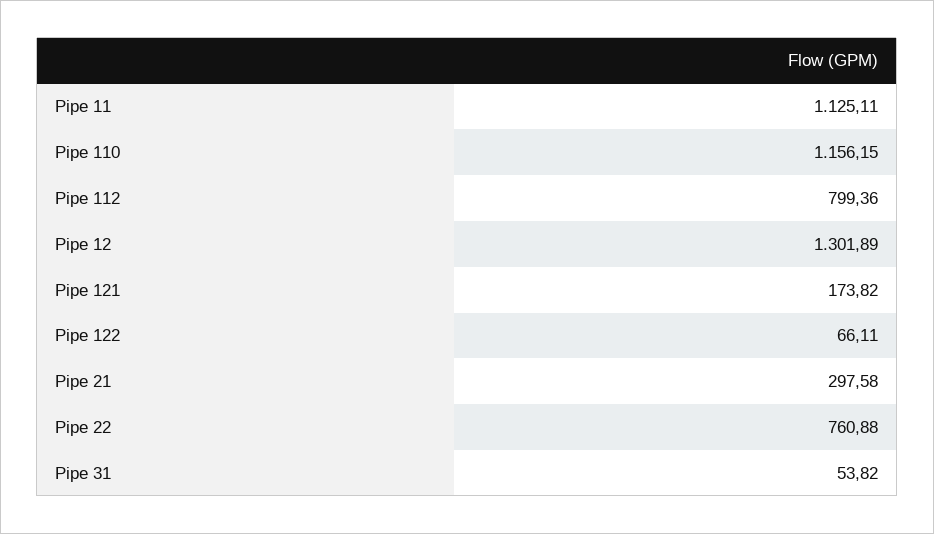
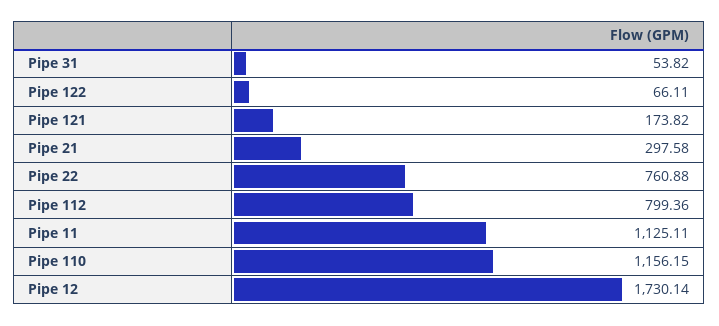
Pipe 12: 1301.89 -> 1730.14

